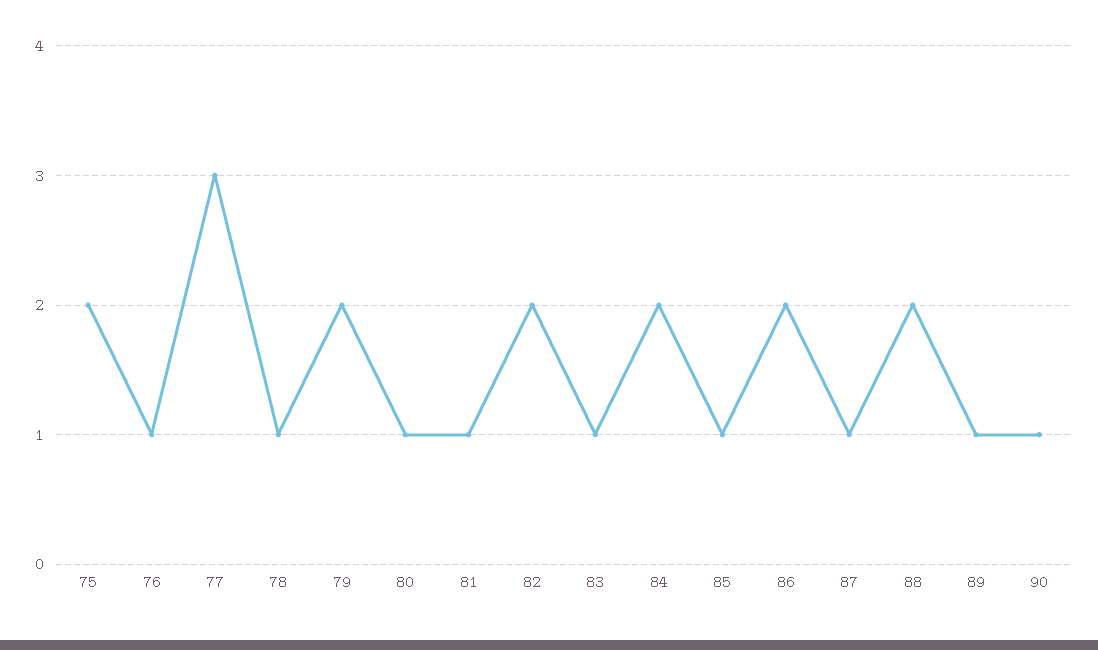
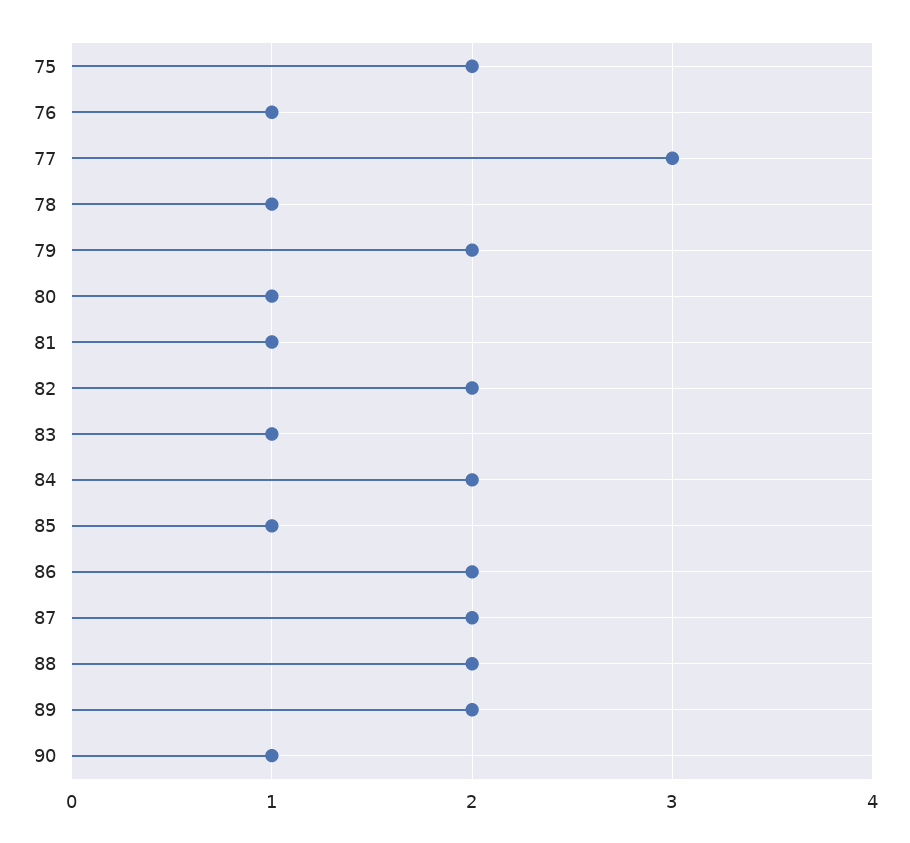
87: 1 -> 2
89: 1 -> 2

